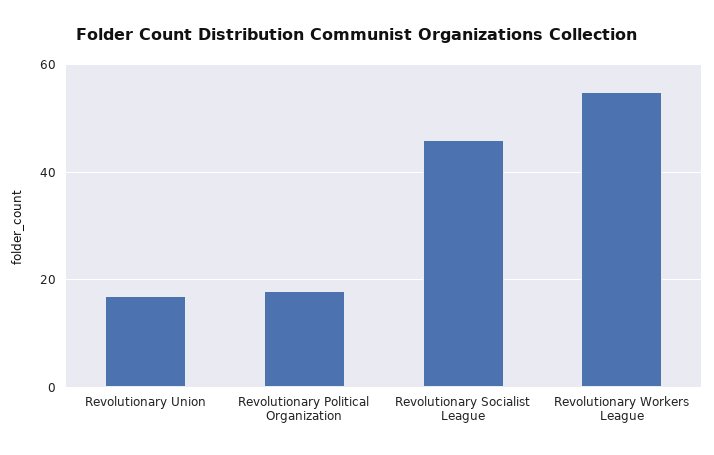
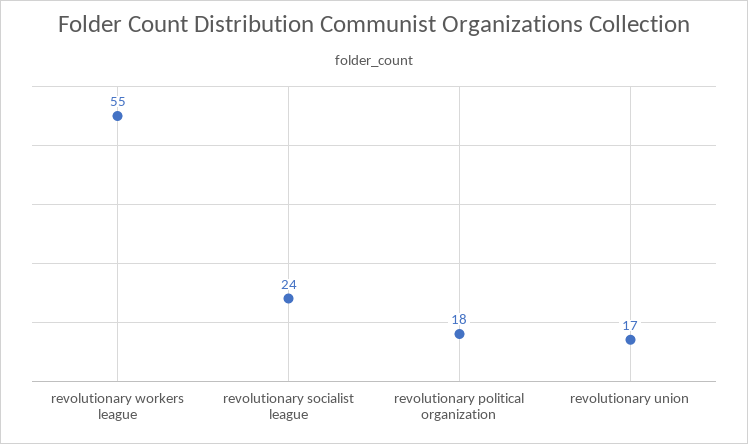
Revolutionary Socialist League: 45 -> 24

